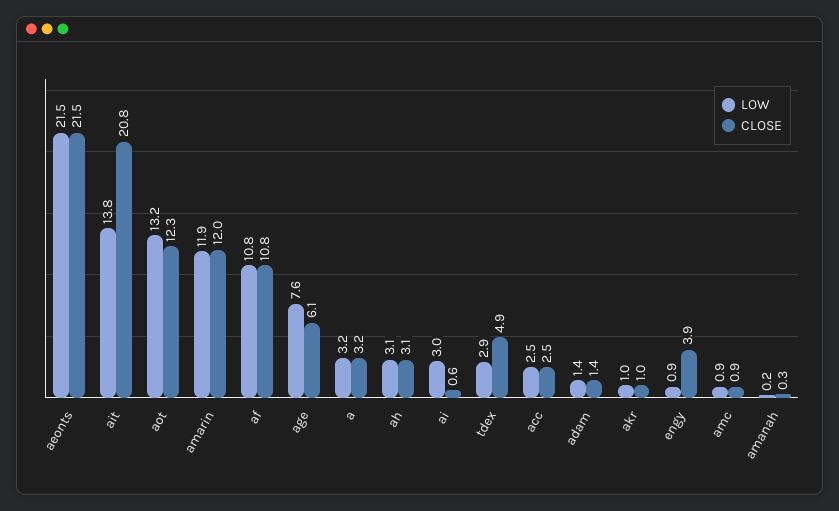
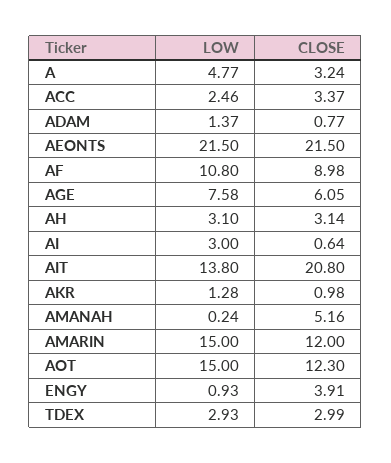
LOW, aot: 13.2 -> 15
LOW, amarin: 11.9 -> 15
CLOSE, af: 10.8 -> 8.98
LOW, a: 3.2 -> 4.77
CLOSE, tdex: 4.9 -> 2.99
CLOSE, acc: 2.5 -> 3.37
CLOSE, adam: 1.4 -> 0.77
LOW, akr: 1 -> 1.28
LOW, amc: 0.9 -> none
CLOSE, amc: 0.9 -> none
CLOSE, amanah: 0.3 -> 5.16

